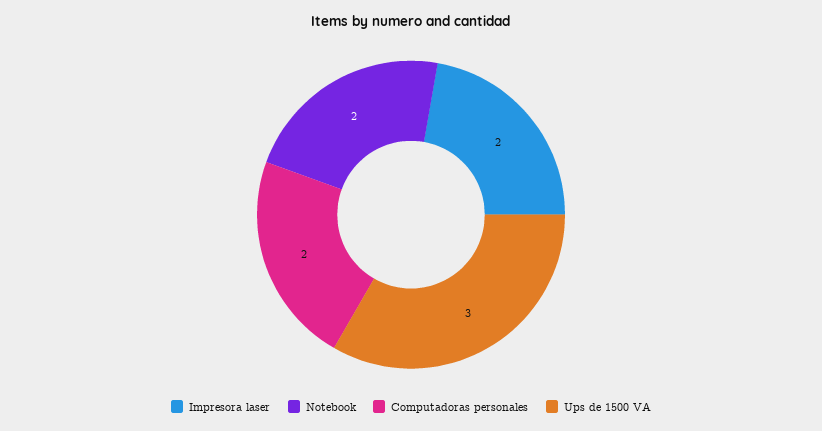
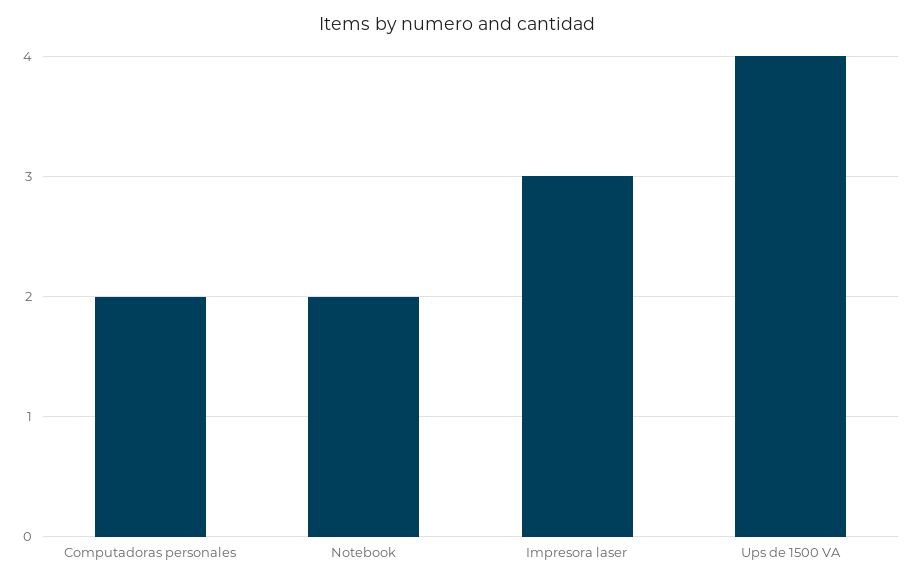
Impresora laser: 2 -> 3
Ups de 1500 VA: 3 -> 4

